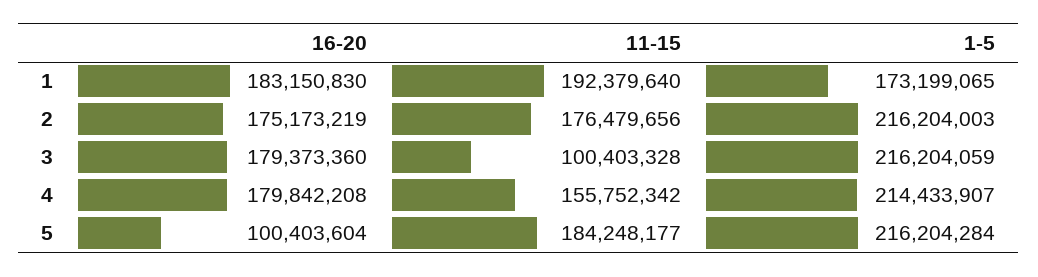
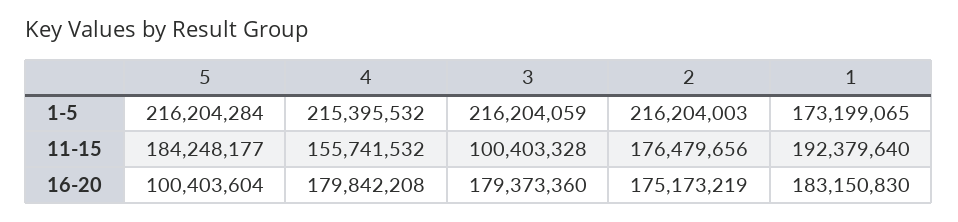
11-15, 4: 155752342 -> 155741532
1-5, 4: 214433907 -> 215395532

